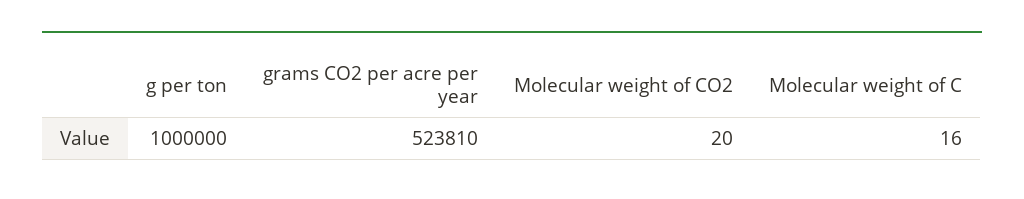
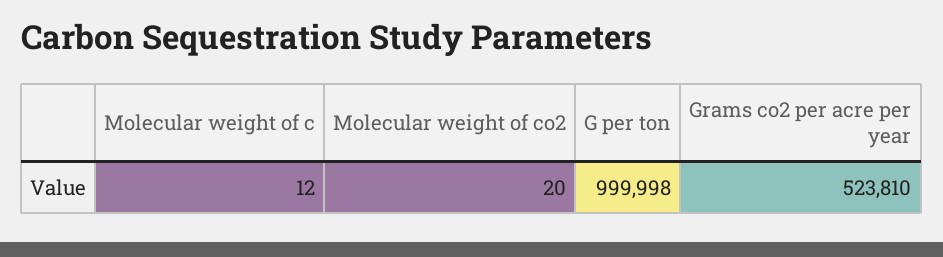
g per ton: 1000000 -> 999998
Molecular weight of C: 16 -> 12

